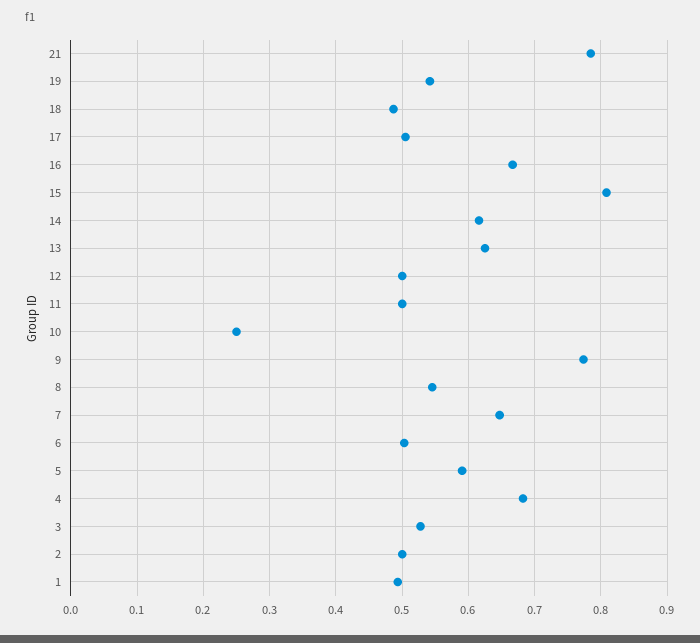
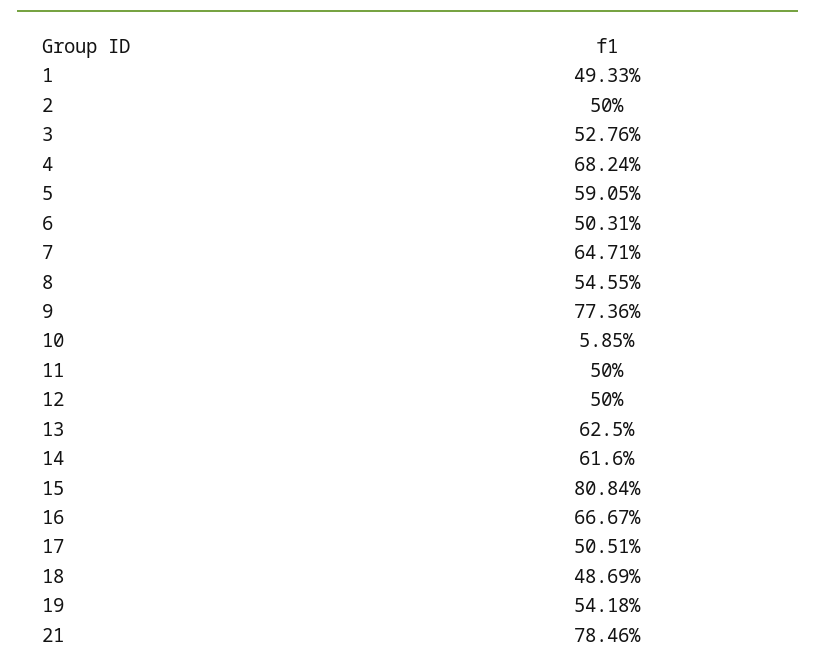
10: 0.25 -> 0.0585

